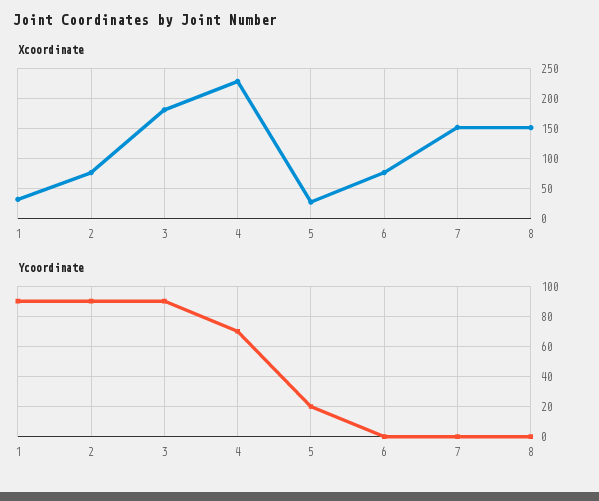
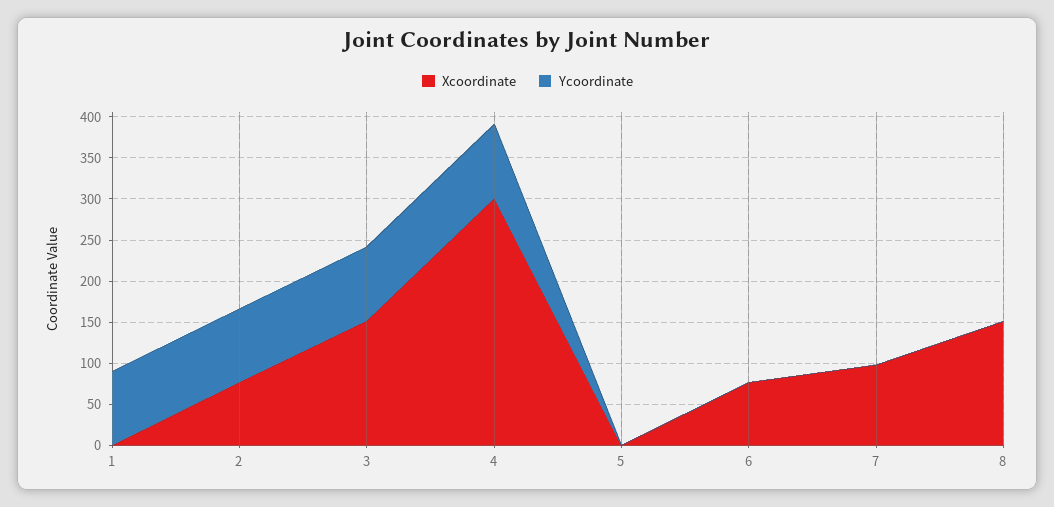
Xcoordinate, 1: 30 -> 0
Xcoordinate, 3: 180 -> 150
Xcoordinate, 4: 230 -> 300
Xcoordinate, 5: 30 -> 0
Xcoordinate, 7: 150 -> 100
Ycoordinate, 4: 70 -> 90
Ycoordinate, 5: 20 -> 0

